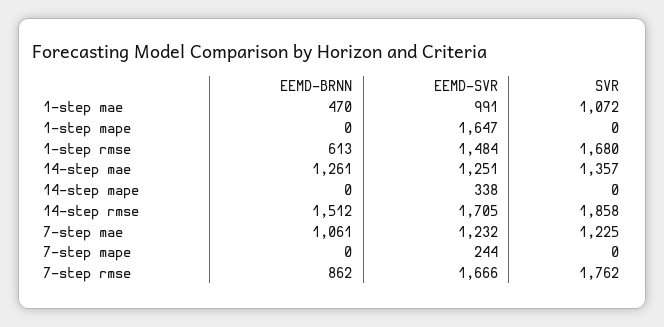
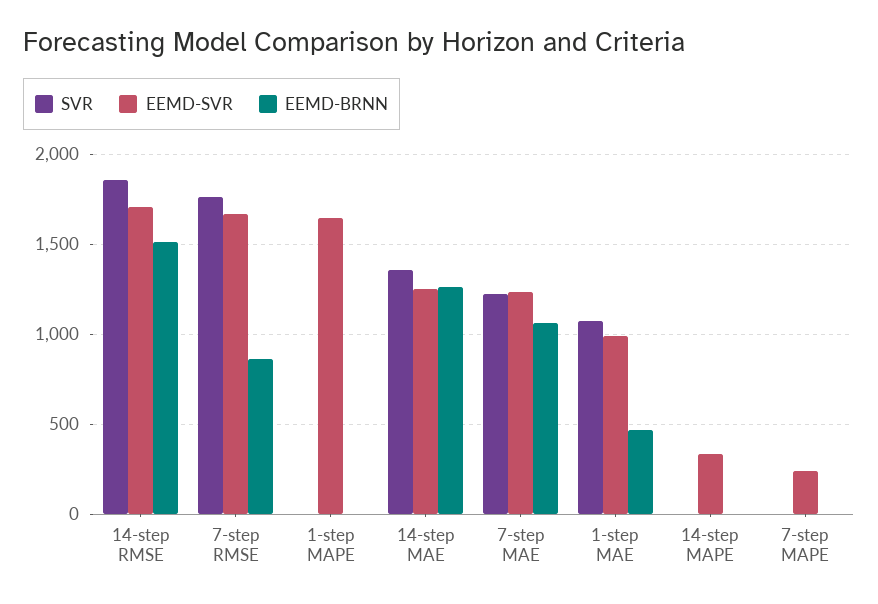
EEMD-BRNN, 1-step rmse: 613 -> none
EEMD-SVR, 1-step rmse: 1484 -> none
SVR, 1-step rmse: 1680 -> none

